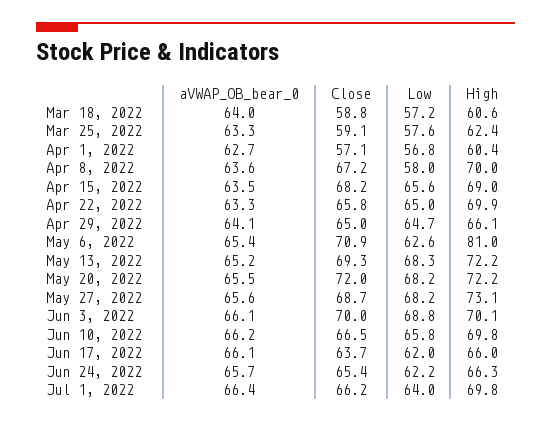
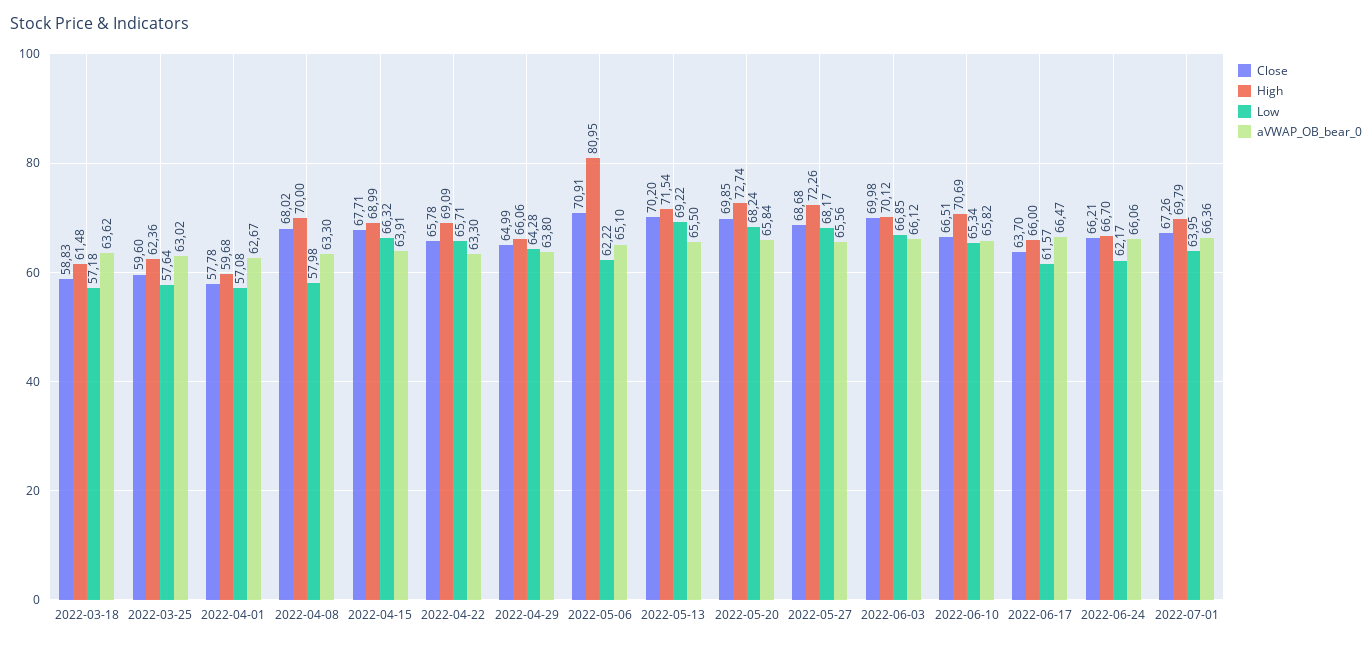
aVWAP_OB_bear_0, Mar 18, 2022: 64 -> 63.62
High, Mar 18, 2022: 60.6 -> 61.48
aVWAP_OB_bear_0, Mar 25, 2022: 63.3 -> 63.02
Close, Mar 25, 2022: 59.1 -> 59.6
Close, Apr 1, 2022: 57.1 -> 57.78
Low, Apr 1, 2022: 56.8 -> 57.08
High, Apr 1, 2022: 60.4 -> 59.68
aVWAP_OB_bear_0, Apr 8, 2022: 63.6 -> 63.3
Close, Apr 8, 2022: 67.2 -> 68.02
aVWAP_OB_bear_0, Apr 15, 2022: 63.5 -> 63.91
Close, Apr 15, 2022: 68.2 -> 67.71
Low, Apr 15, 2022: 65.6 -> 66.32
Low, Apr 22, 2022: 65 -> 65.71
High, Apr 22, 2022: 69.9 -> 69.09
aVWAP_OB_bear_0, Apr 29, 2022: 64.1 -> 63.8
Low, Apr 29, 2022: 64.7 -> 64.28
aVWAP_OB_bear_0, May 6, 2022: 65.4 -> 65.1
Low, May 6, 2022: 62.6 -> 62.22
aVWAP_OB_bear_0, May 13, 2022: 65.2 -> 65.5
Close, May 13, 2022: 69.3 -> 70.2
Low, May 13, 2022: 68.3 -> 69.22
High, May 13, 2022: 72.2 -> 71.54
aVWAP_OB_bear_0, May 20, 2022: 65.5 -> 65.84
Close, May 20, 2022: 72 -> 69.85
High, May 20, 2022: 72.2 -> 72.74
High, May 27, 2022: 73.1 -> 72.26
Low, Jun 3, 2022: 68.8 -> 66.85
aVWAP_OB_bear_0, Jun 10, 2022: 66.2 -> 65.82
Low, Jun 10, 2022: 65.8 -> 65.34
High, Jun 10, 2022: 69.8 -> 70.69
aVWAP_OB_bear_0, Jun 17, 2022: 66.1 -> 66.47
Low, Jun 17, 2022: 62 -> 61.57
aVWAP_OB_bear_0, Jun 24, 2022: 65.7 -> 66.06
Close, Jun 24, 2022: 65.4 -> 66.21
High, Jun 24, 2022: 66.3 -> 66.7
Close, Jul 1, 2022: 66.2 -> 67.26

